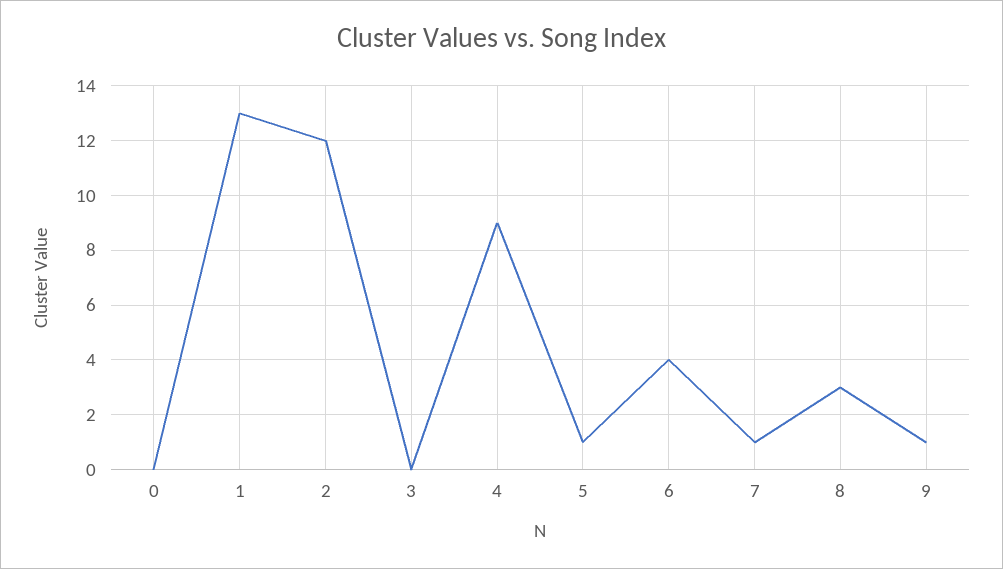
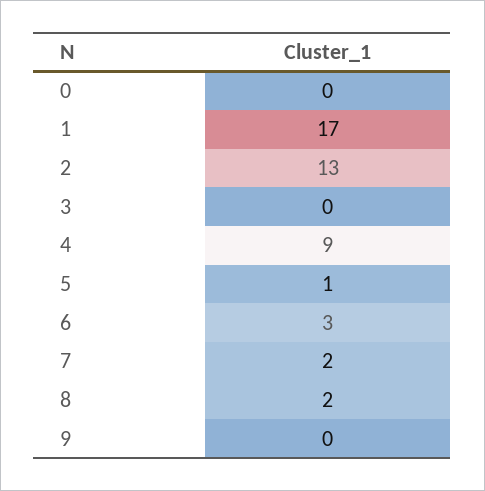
1: 13 -> 17
2: 12 -> 13
6: 4 -> 3
7: 1 -> 2
8: 3 -> 2
9: 1 -> 0

